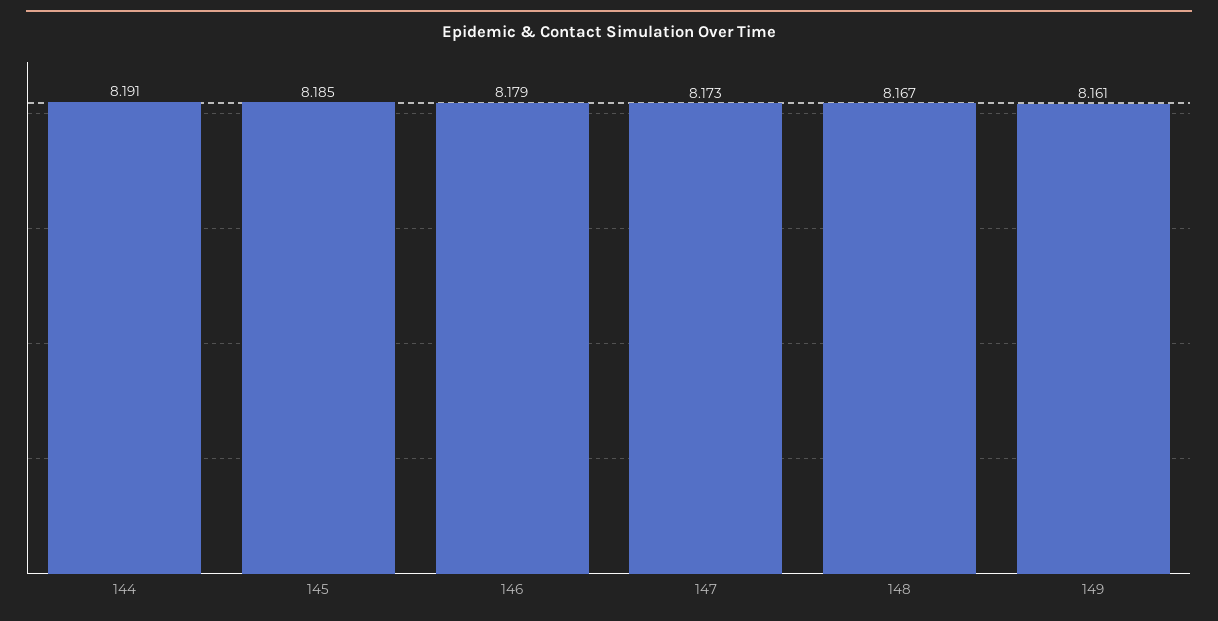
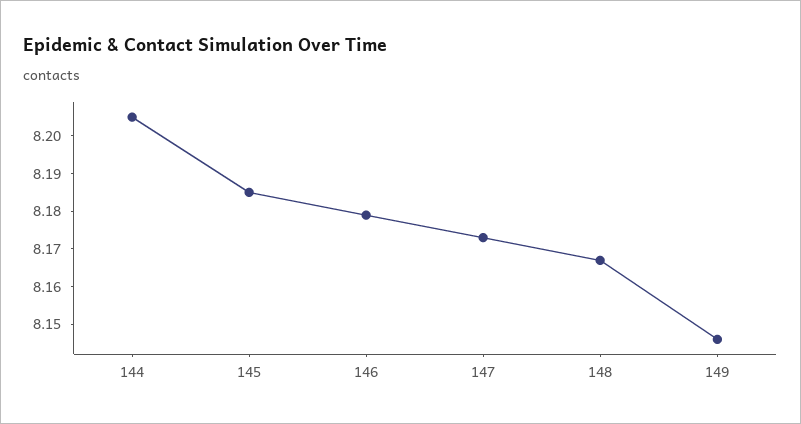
144: 8.191 -> 8.205
149: 8.161 -> 8.145

